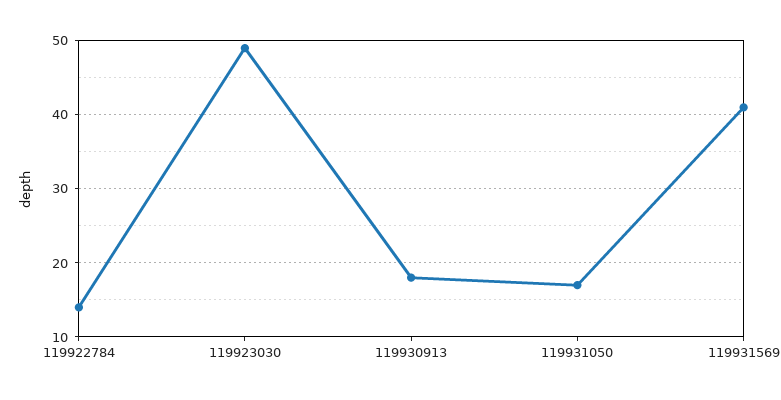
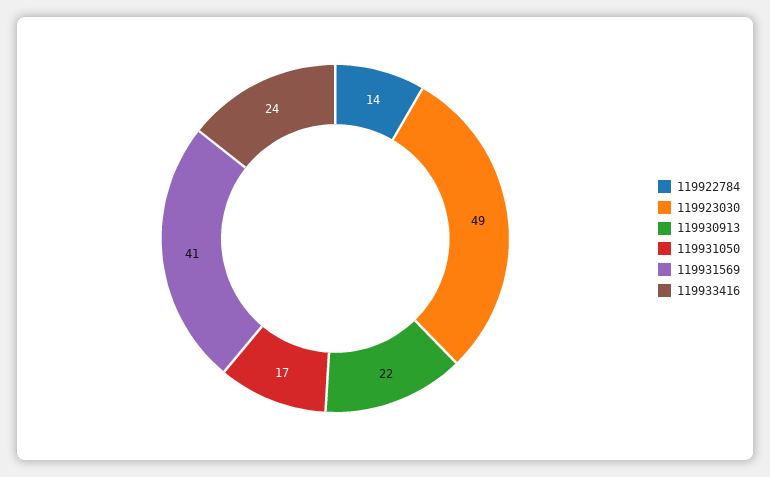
119930913: 18 -> 22
119933416: none -> 24

